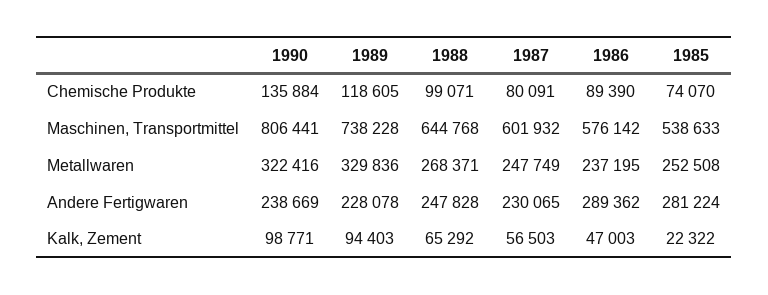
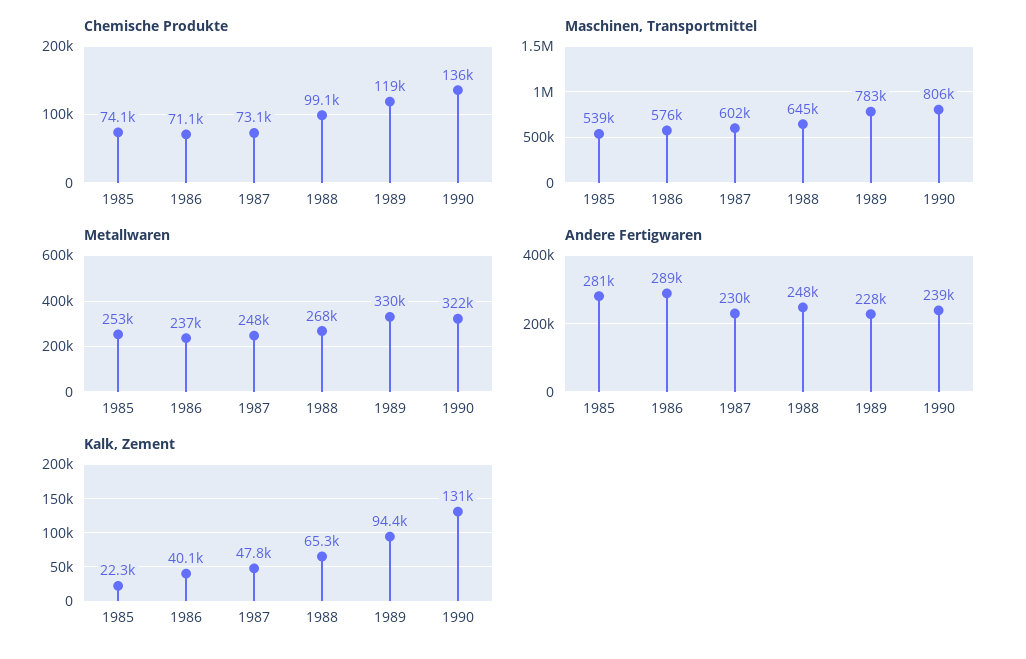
Chemische Produkte, 1987: 80091 -> 73100
Chemische Produkte, 1986: 89390 -> 71100
Maschinen, Transportmittel, 1989: 738228 -> 783000
Kalk, Zement, 1990: 98771 -> 131000
Kalk, Zement, 1987: 56503 -> 47800
Kalk, Zement, 1986: 47003 -> 40100

